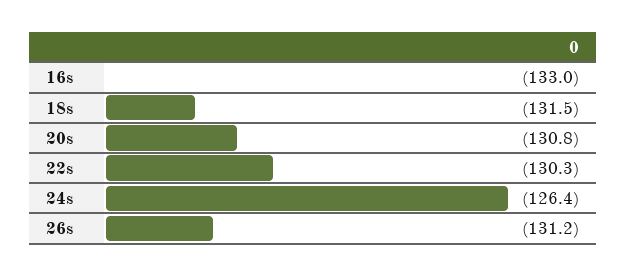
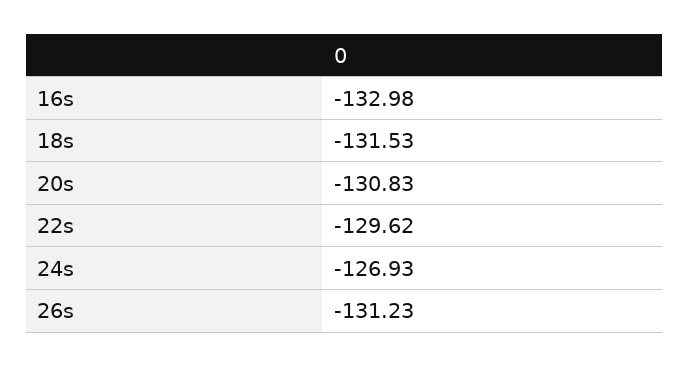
22s: -130.3 -> -129.62
24s: -126.4 -> -126.93

